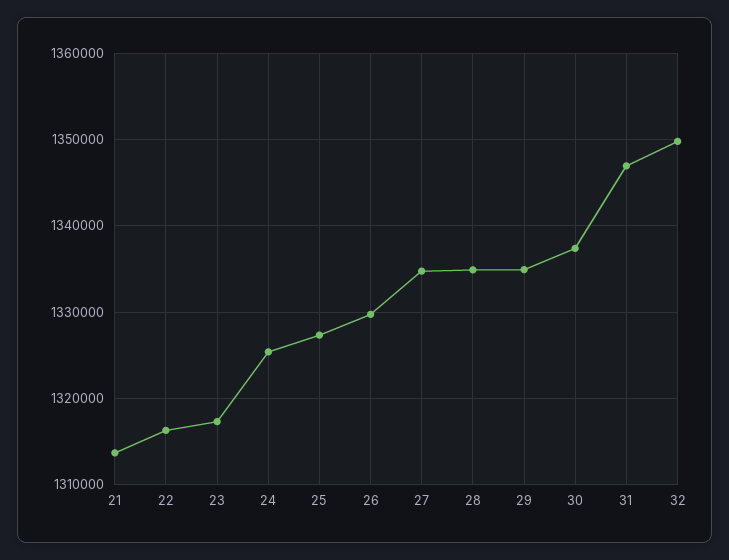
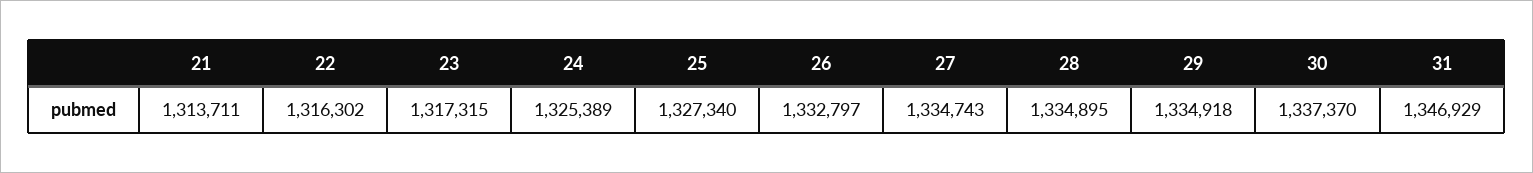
26: 1330000 -> 1332797
32: 1350000 -> none

